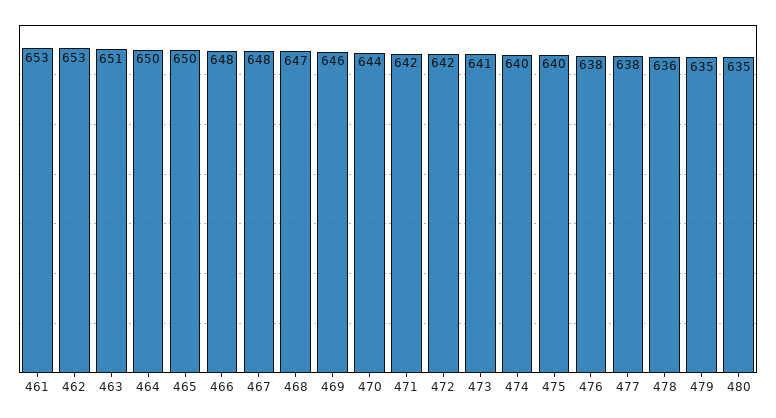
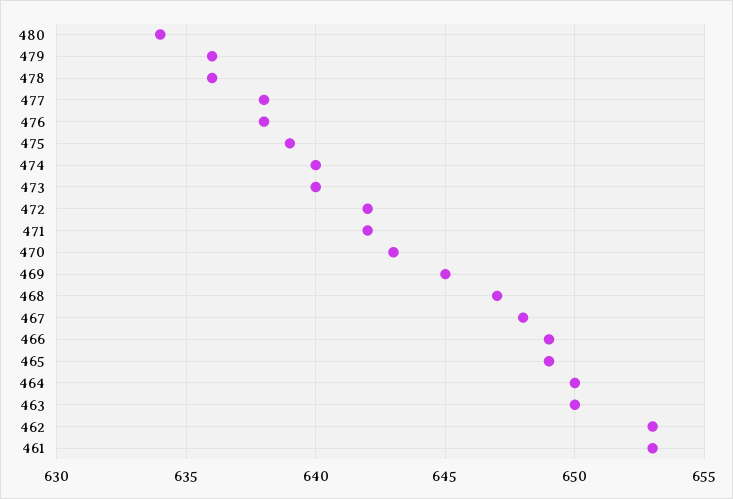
463: 651 -> 650
465: 650 -> 649
466: 648 -> 649
469: 646 -> 645
470: 644 -> 643
473: 641 -> 640
475: 640 -> 639
479: 635 -> 636
480: 635 -> 634

